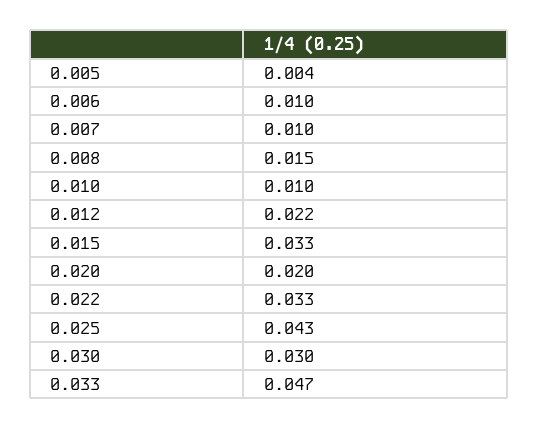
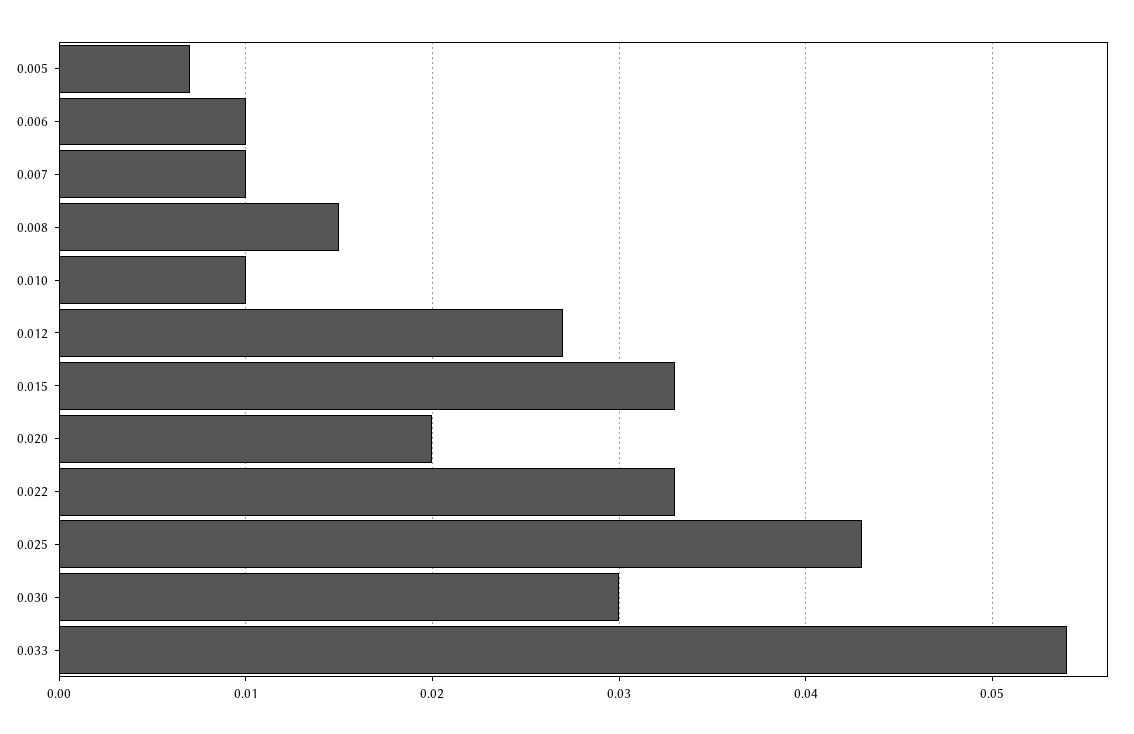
0.005: 0.004 -> 0.007
0.012: 0.022 -> 0.027
0.033: 0.047 -> 0.054

